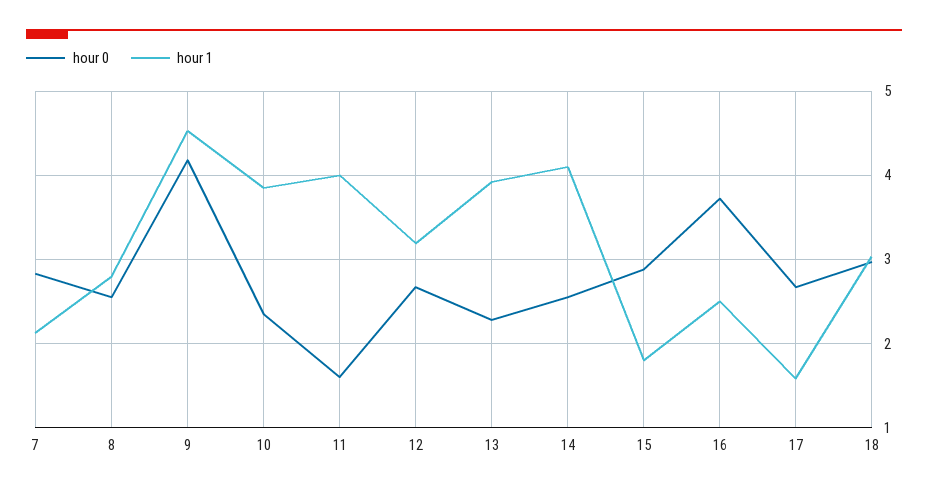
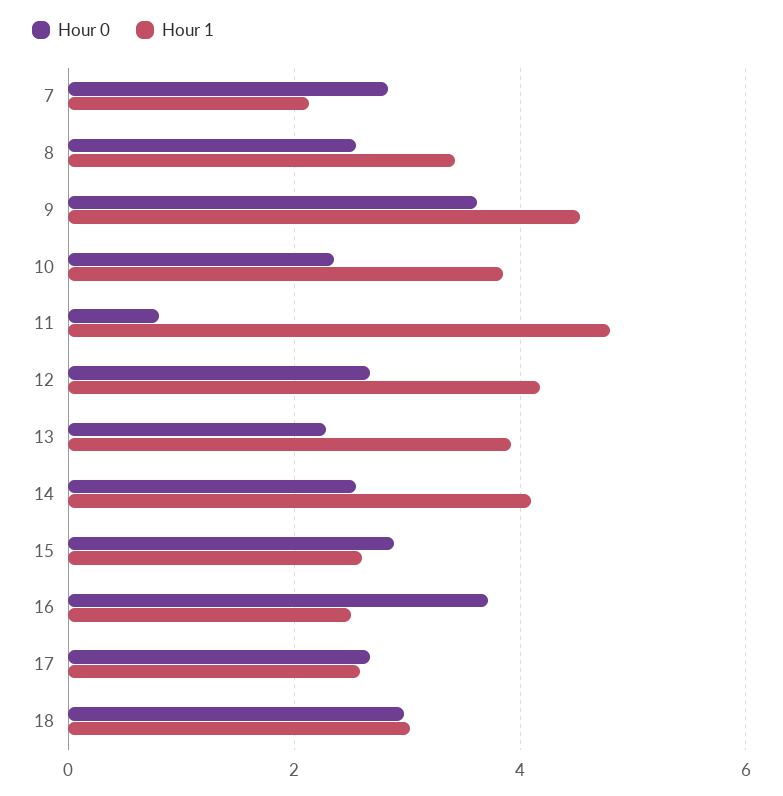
hour 1, 8: 2.8 -> 3.4
hour 0, 9: 4.2 -> 3.6
hour 0, 11: 1.6 -> 0.8
hour 1, 11: 4 -> 4.8
hour 1, 12: 3.2 -> 4.2
hour 1, 15: 1.8 -> 2.6
hour 1, 17: 1.6 -> 2.6

